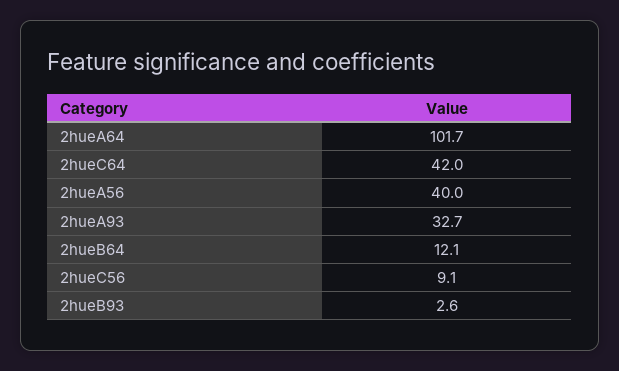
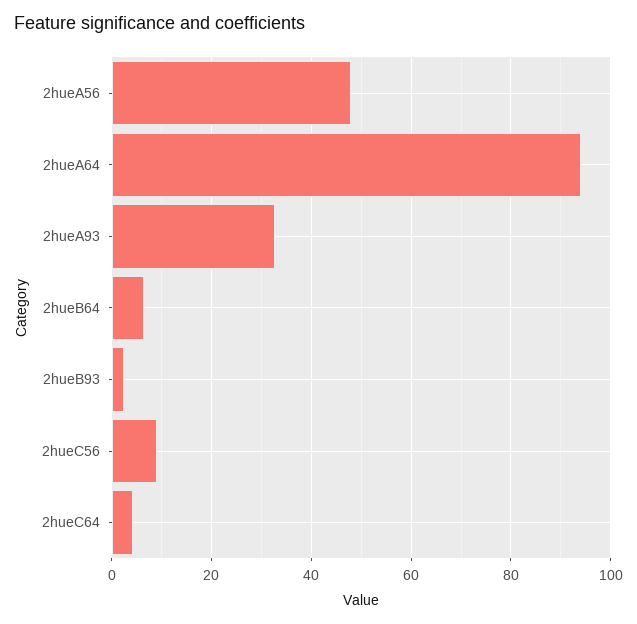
2hueA64: 101.7 -> 94
2hueC64: 42 -> 4
2hueA56: 40 -> 48
2hueB64: 12.1 -> 6

